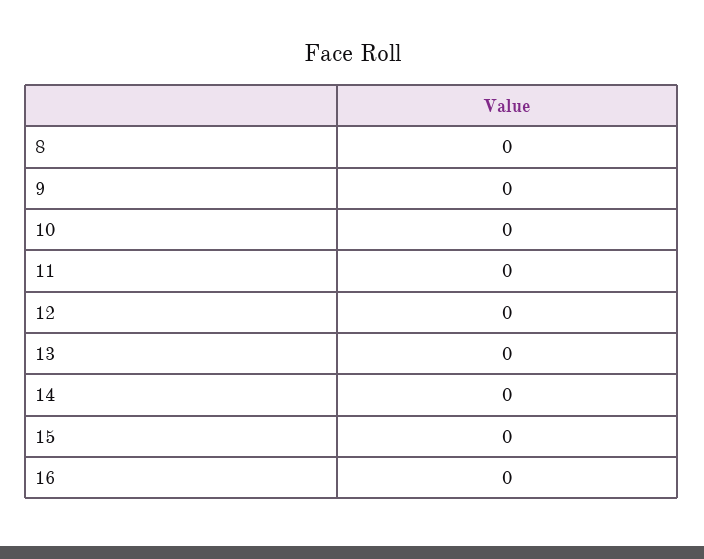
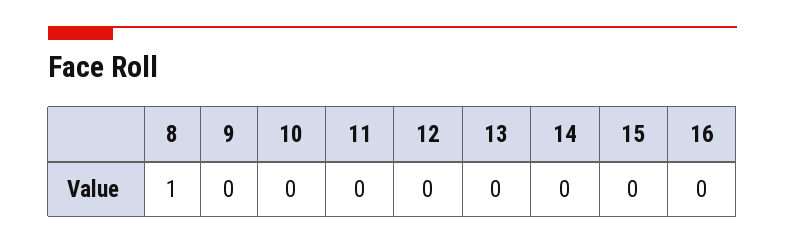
8: 0 -> 1

